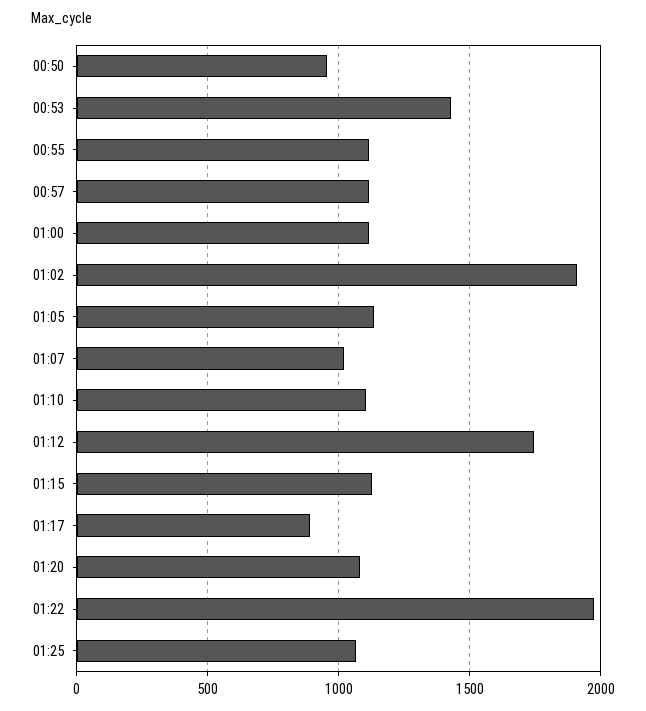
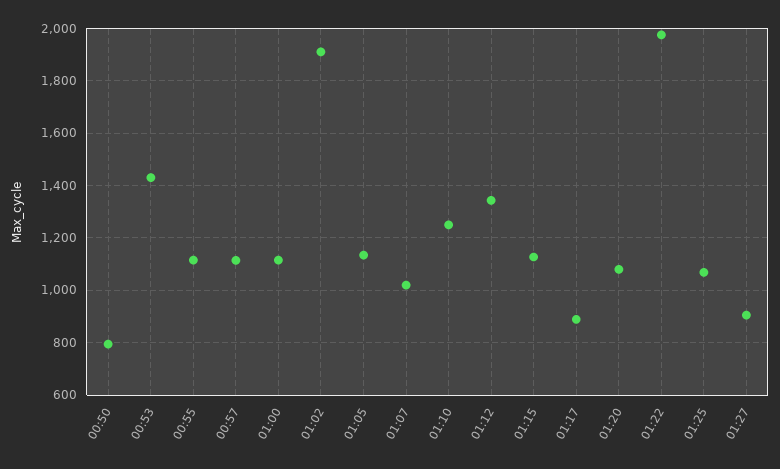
00:50: 950 -> 800
01:10: 1100 -> 1250
01:12: 1750 -> 1350
01:27: none -> 900

